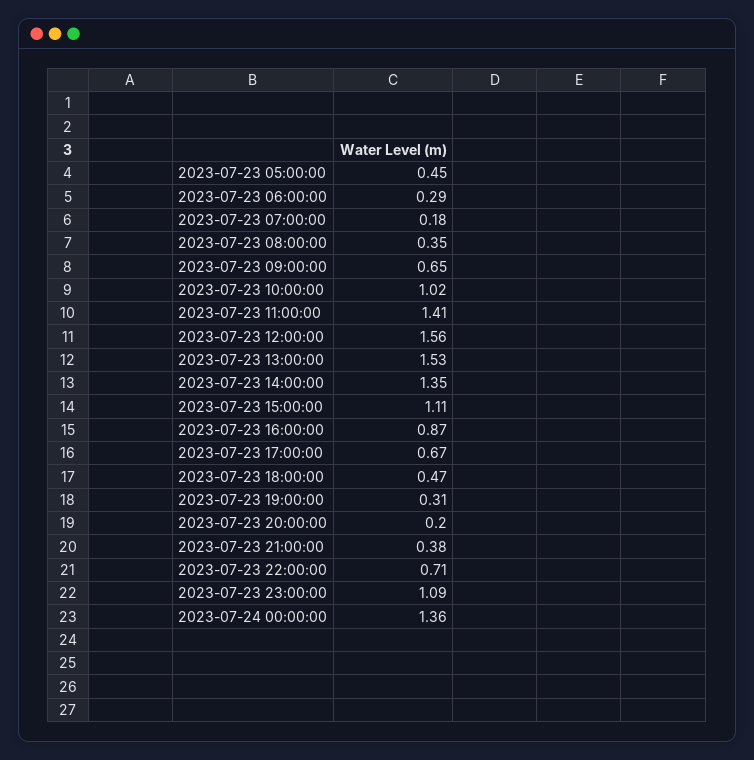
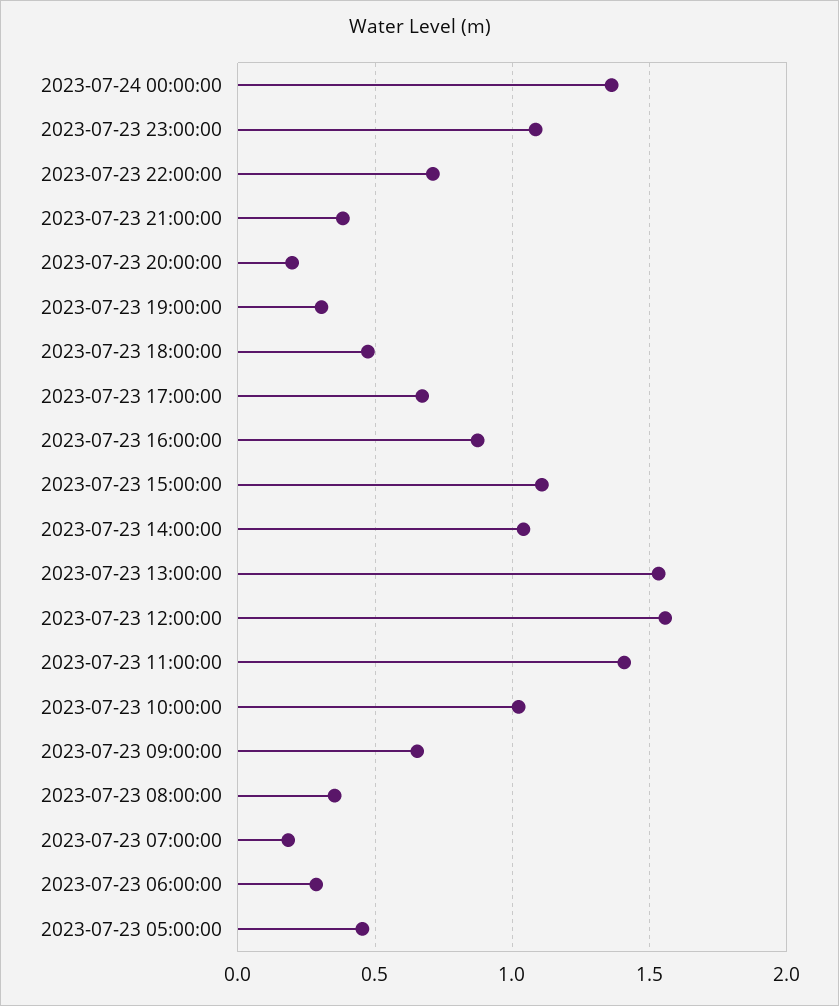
2023-07-23 14:00:00: 1.35 -> 1.05

